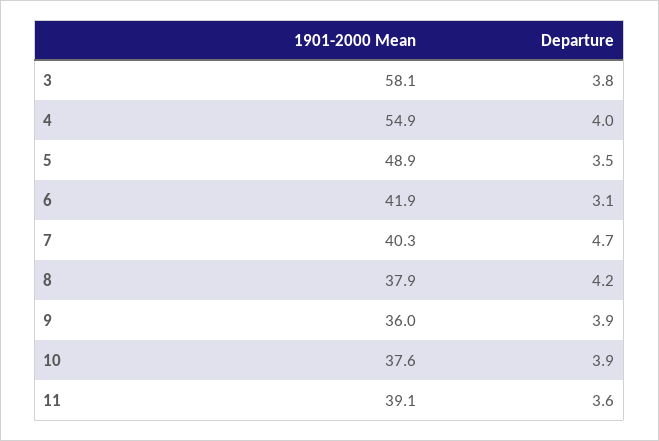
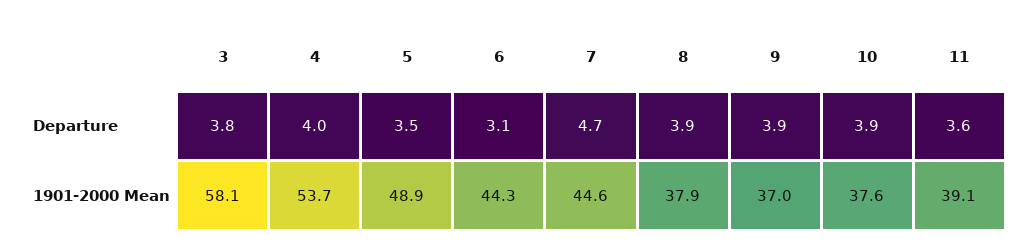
1901-2000 Mean, 4: 54.9 -> 53.7
1901-2000 Mean, 6: 41.9 -> 44.3
1901-2000 Mean, 7: 40.3 -> 44.6
Departure, 8: 4.2 -> 3.9
1901-2000 Mean, 9: 36 -> 37

